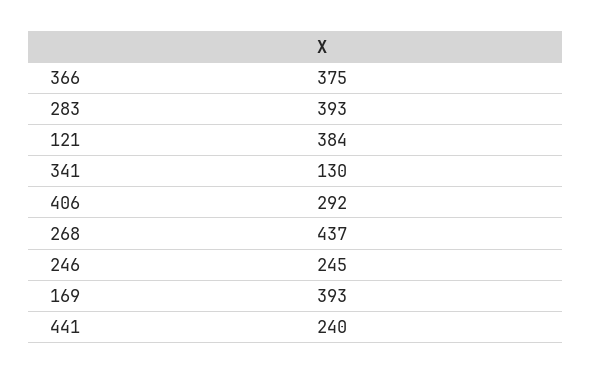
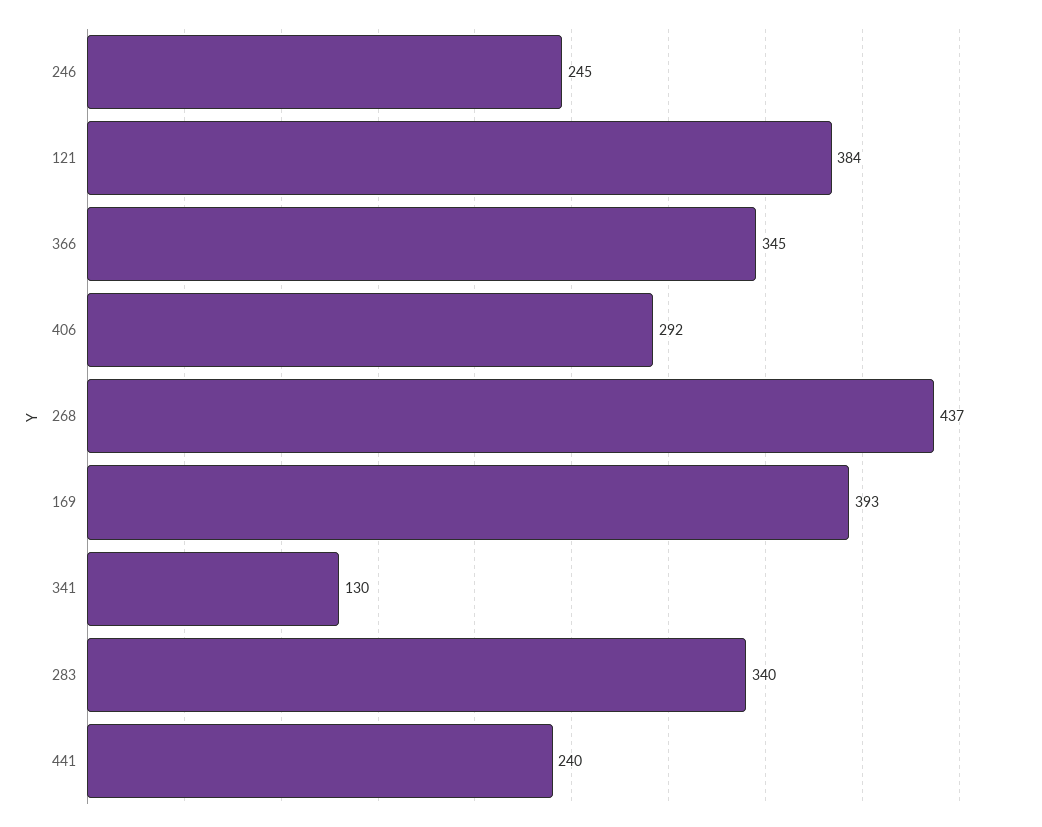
366: 375 -> 345
283: 393 -> 340

